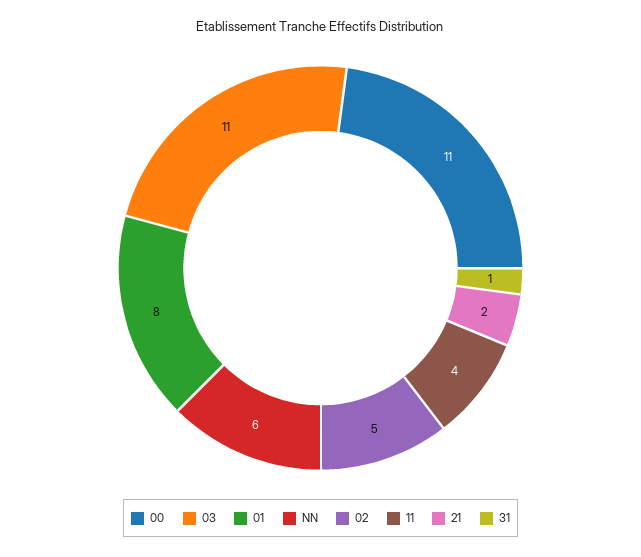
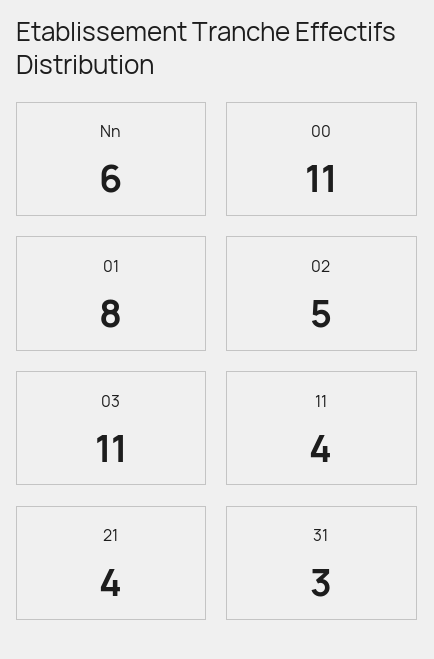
21: 2 -> 4
31: 1 -> 3

